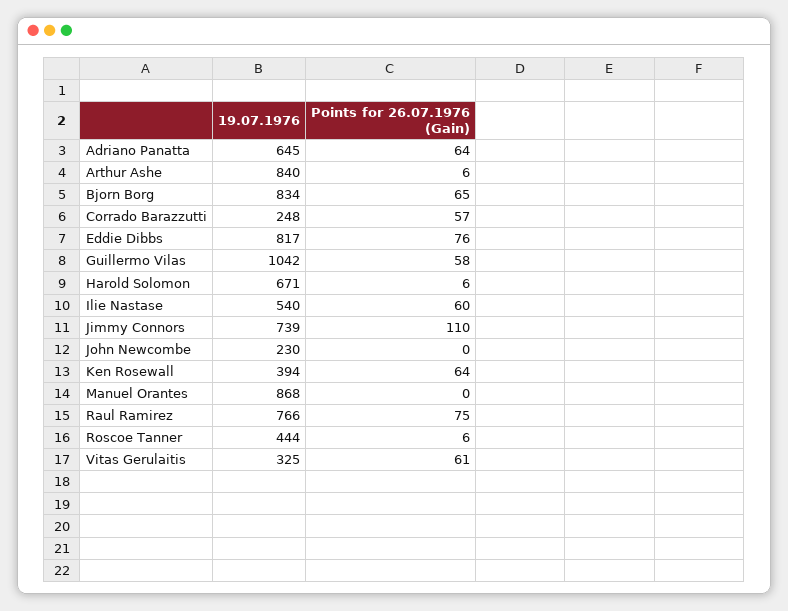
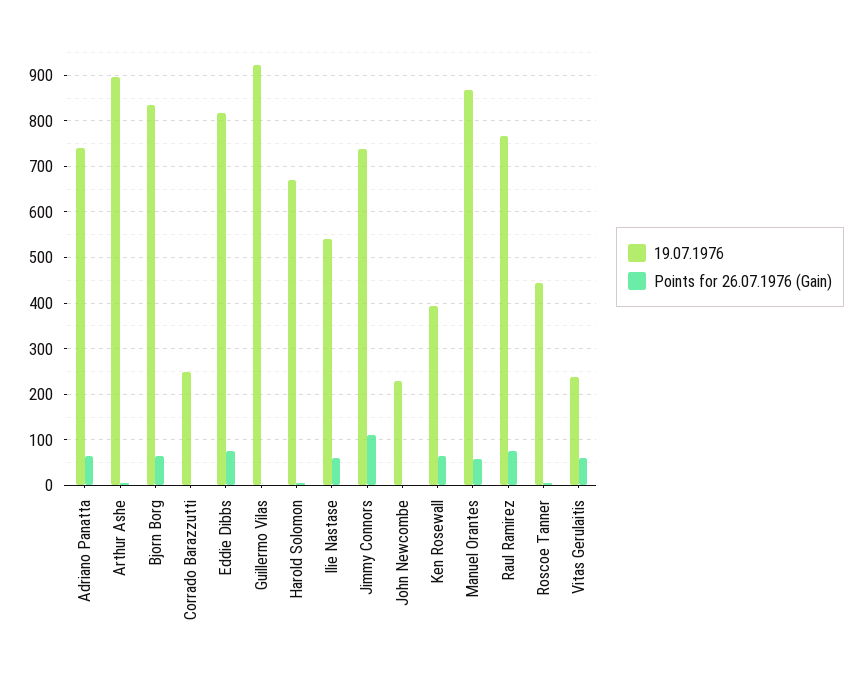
19.07.1976, Adriano Panatta: 645 -> 740
19.07.1976, Arthur Ashe: 840 -> 900
Points for 26.07.1976 (Gain), Corrado Barazzutti: 57 -> 0
19.07.1976, Guillermo Vilas: 1042 -> 920
Points for 26.07.1976 (Gain), Guillermo Vilas: 58 -> 0
Points for 26.07.1976 (Gain), Manuel Orantes: 0 -> 60
19.07.1976, Vitas Gerulaitis: 325 -> 240

